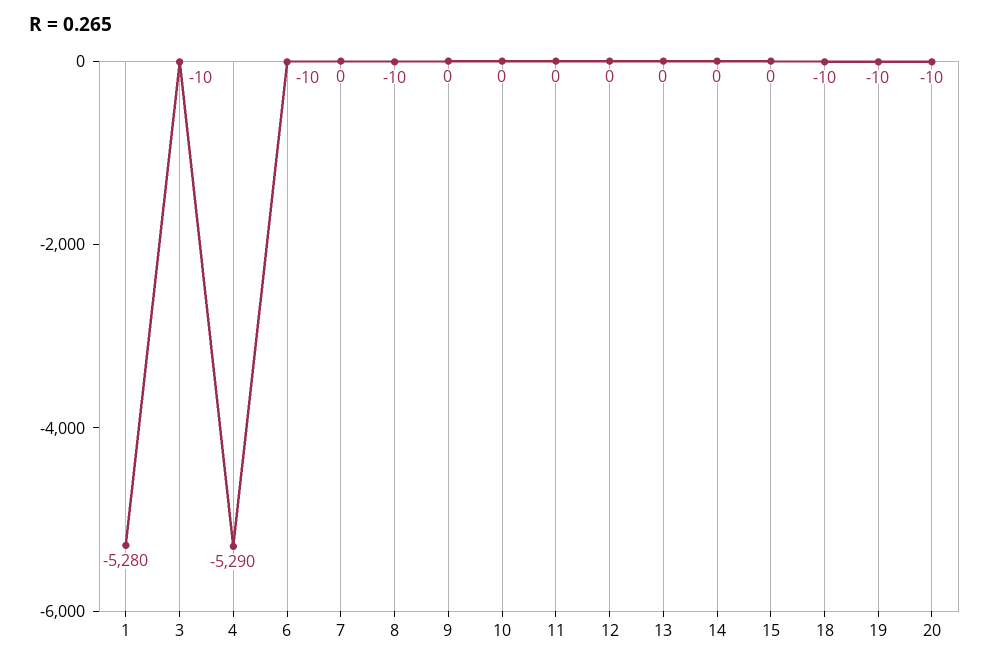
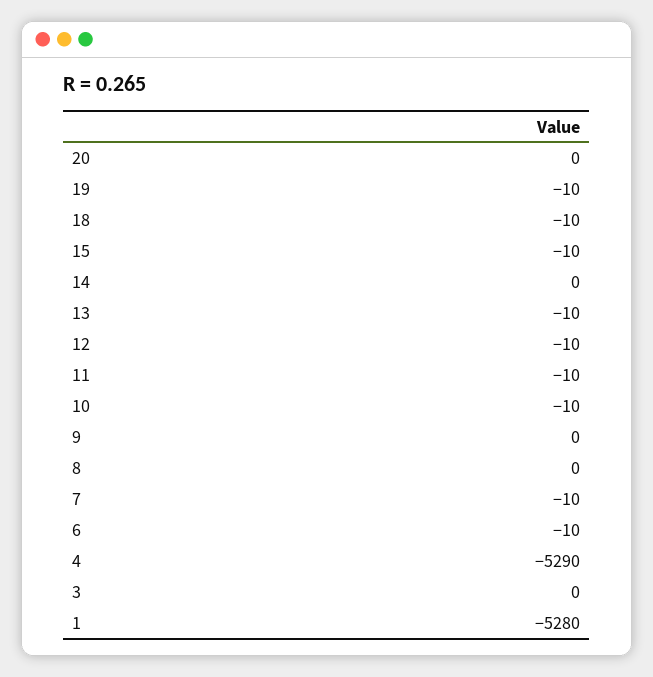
3: -10 -> 0
7: 0 -> -10
8: -10 -> 0
10: 0 -> -10
11: 0 -> -10
12: 0 -> -10
13: 0 -> -10
15: 0 -> -10
20: -10 -> 0

